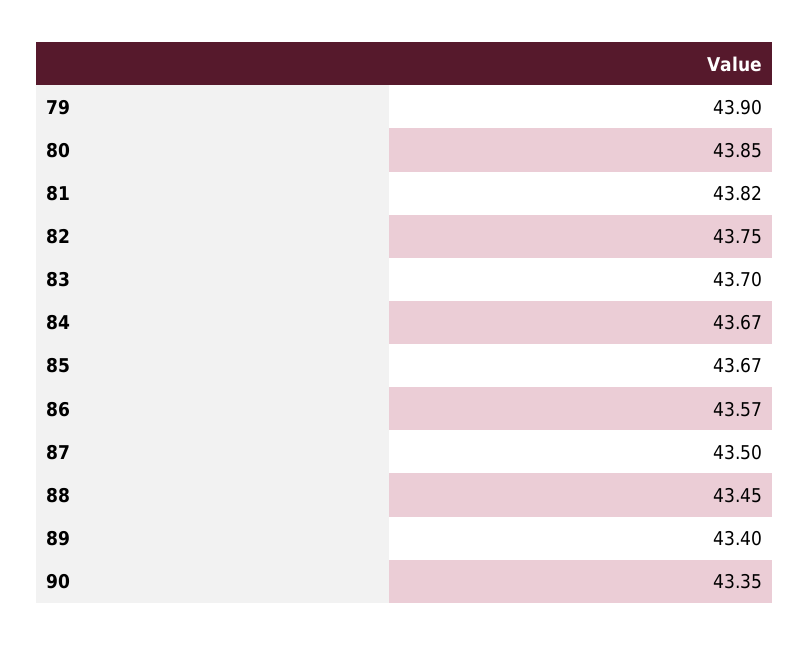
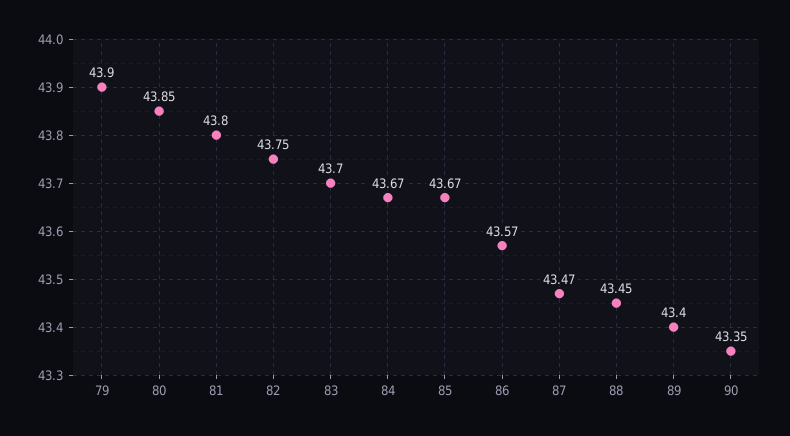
81: 43.82 -> 43.8
87: 43.5 -> 43.47

